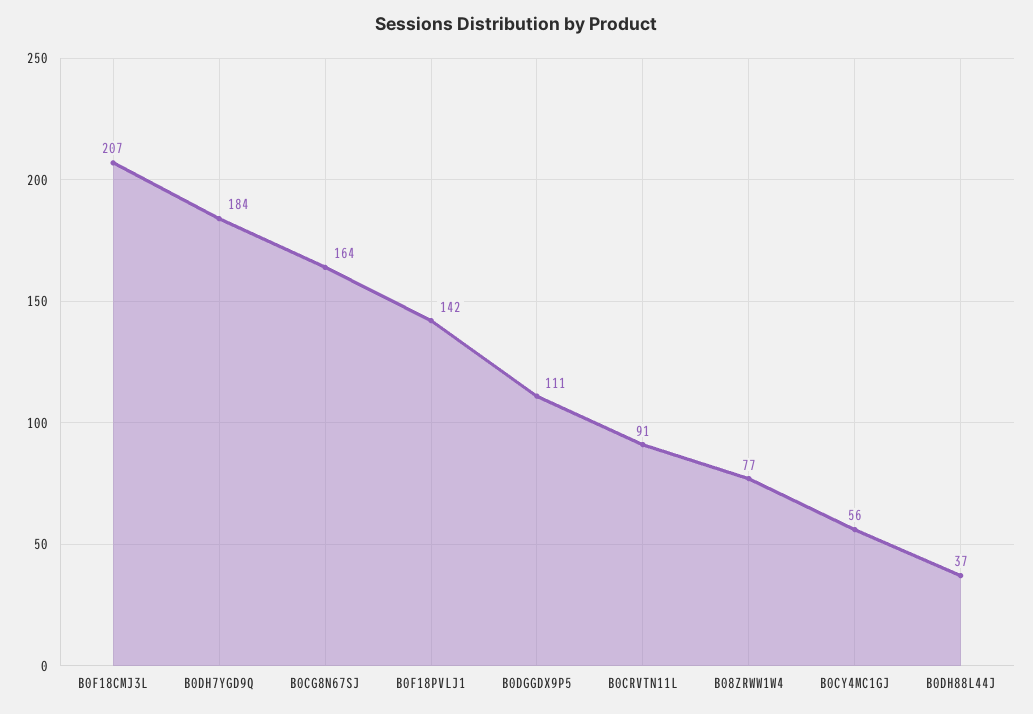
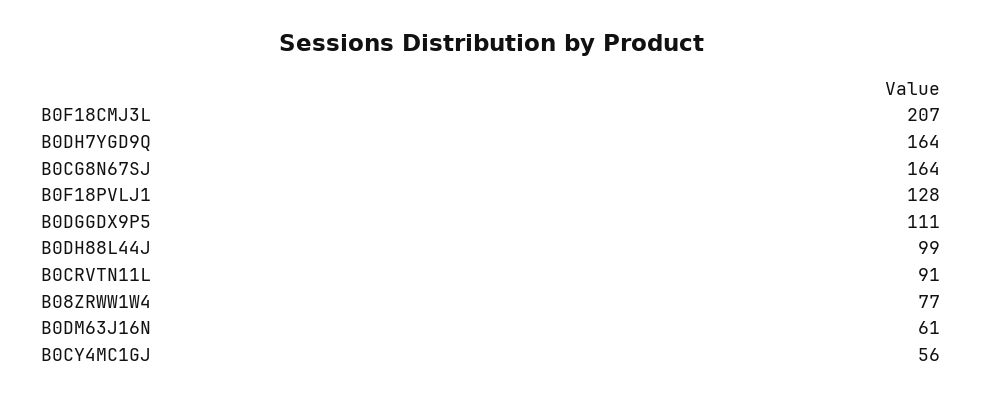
B0DH7YGD9Q: 184 -> 164
B0F18PVLJ1: 142 -> 128
B0DH88L44J: 37 -> 99
B0DM63J16N: none -> 61

